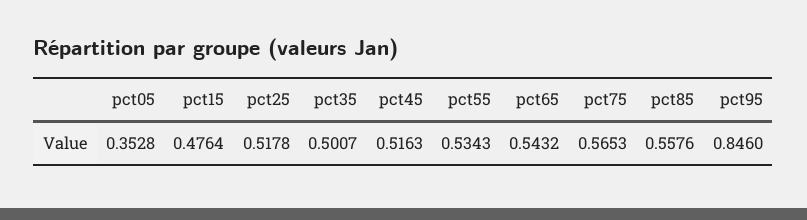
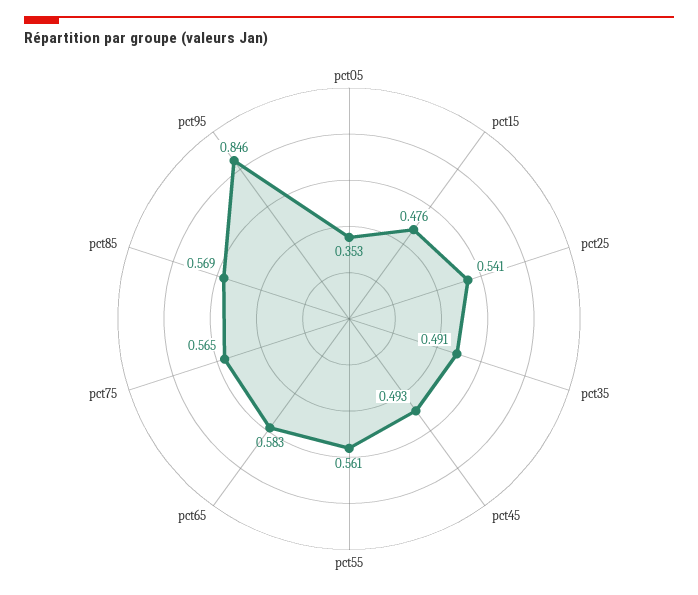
pct25: 0.5178 -> 0.541
pct35: 0.5007 -> 0.491
pct45: 0.5163 -> 0.493
pct55: 0.5343 -> 0.561
pct65: 0.5432 -> 0.583
pct85: 0.5576 -> 0.569

